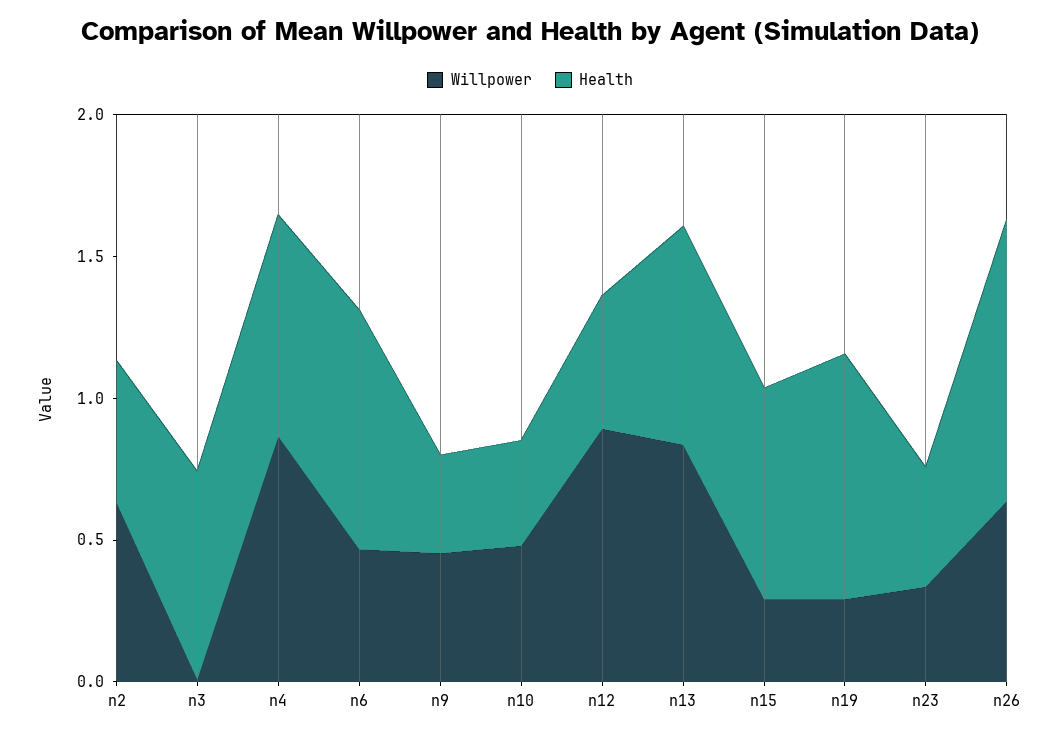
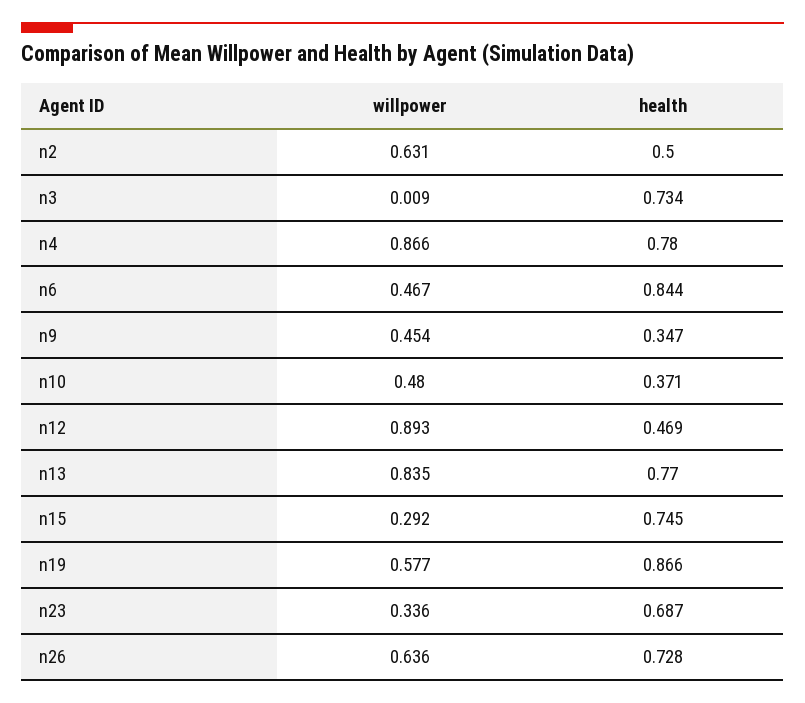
Willpower, n19: 0.3 -> 0.577
Health, n23: 0.4 -> 0.687
Health, n26: 1 -> 0.728

